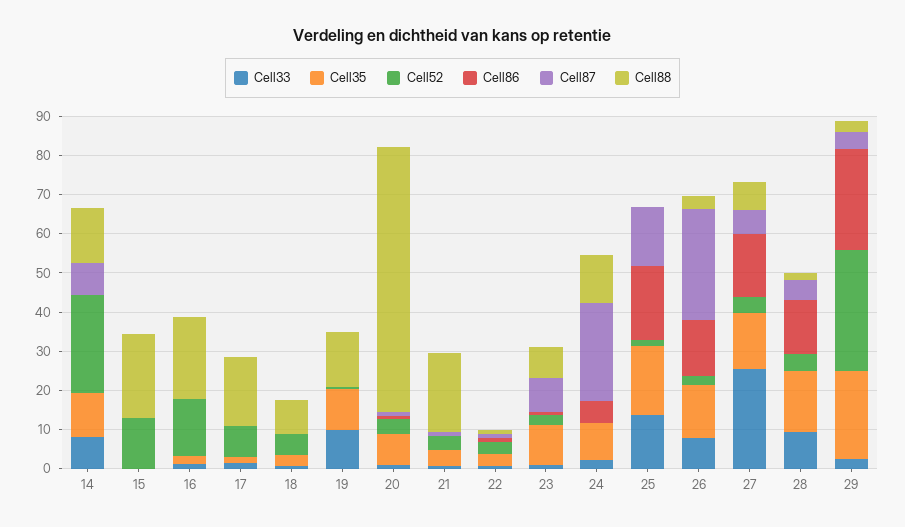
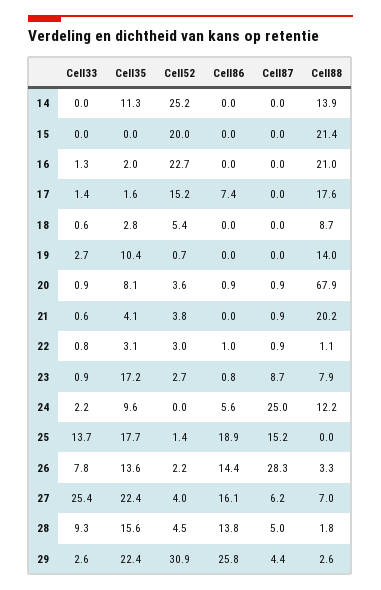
Cell33, 14: 7.5 -> 0
Cell87, 14: 7.5 -> 0
Cell52, 15: 12.5 -> 20
Cell52, 16: 15 -> 22.7
Cell52, 17: 7.5 -> 15.2
Cell86, 17: 0 -> 7.4
Cell33, 19: 10 -> 2.7
Cell35, 23: 10 -> 17.2
Cell35, 27: 15 -> 22.4

